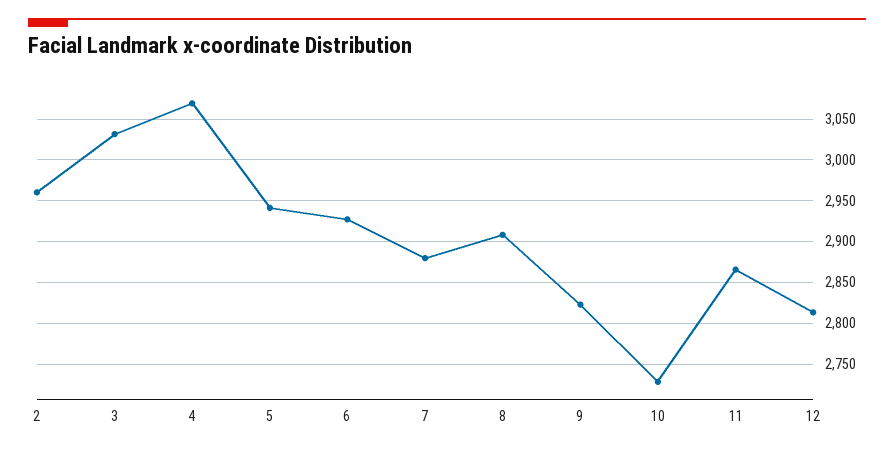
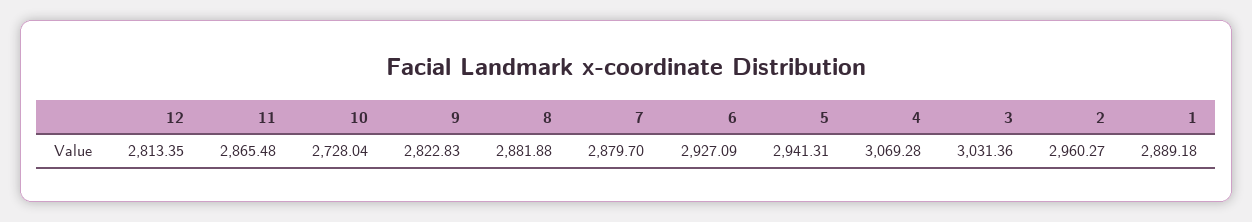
8: 2910 -> 2881.88
1: none -> 2889.18

